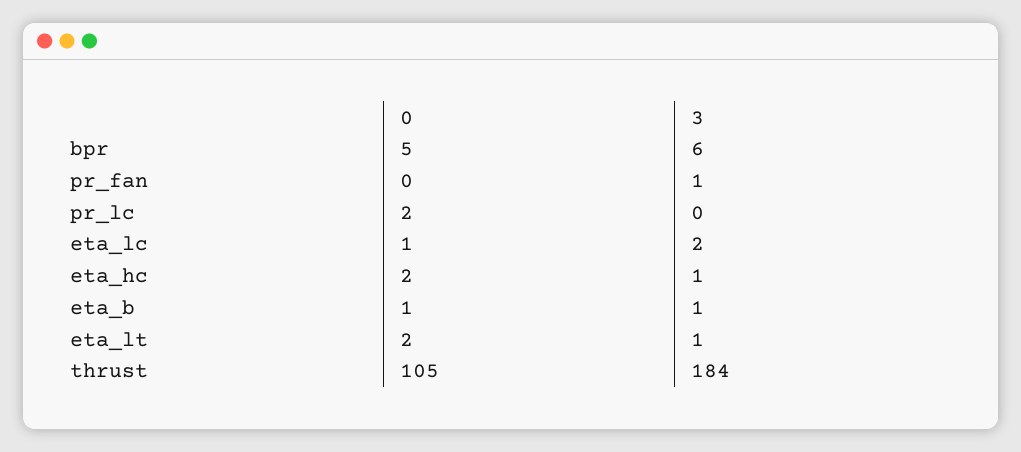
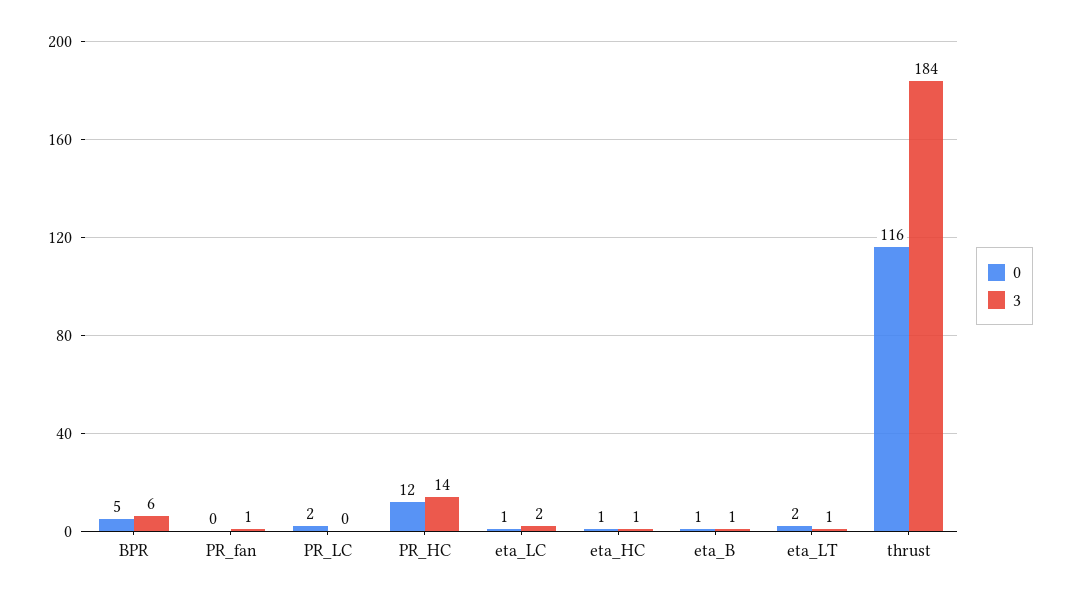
0, eta_hc: 2 -> 1
0, thrust: 105 -> 116
0, PR_HC: none -> 12
3, PR_HC: none -> 14

